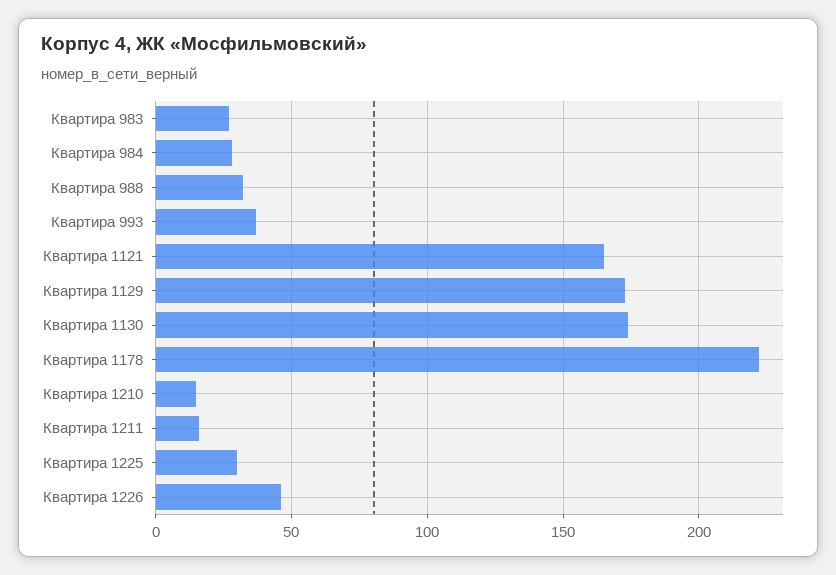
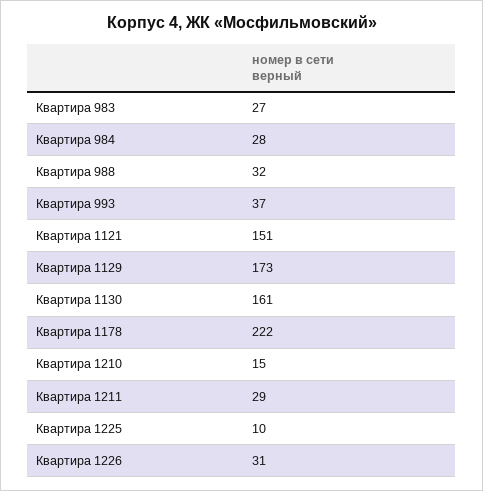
Квартира 1121: 165 -> 151
Квартира 1130: 175 -> 161
Квартира 1211: 15 -> 29
Квартира 1225: 30 -> 10
Квартира 1226: 45 -> 31

